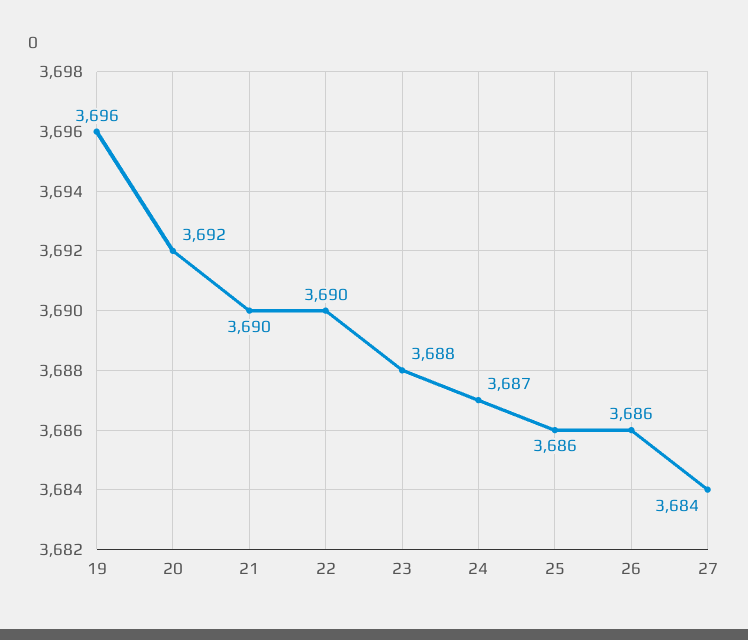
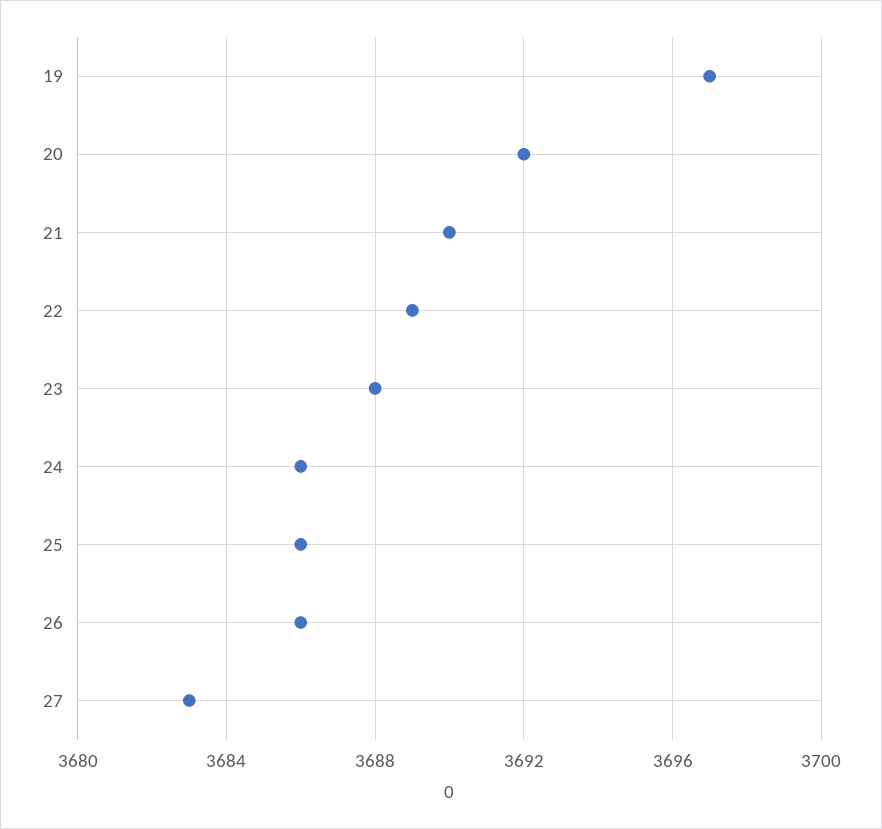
19: 3696 -> 3697
22: 3690 -> 3689
24: 3687 -> 3686
27: 3684 -> 3683

